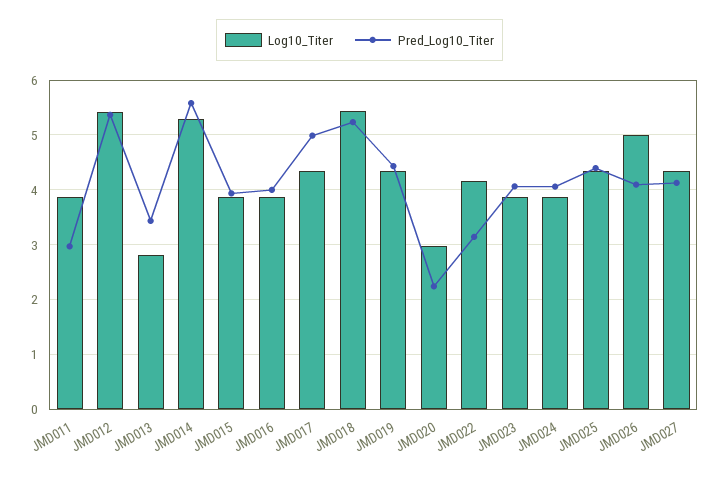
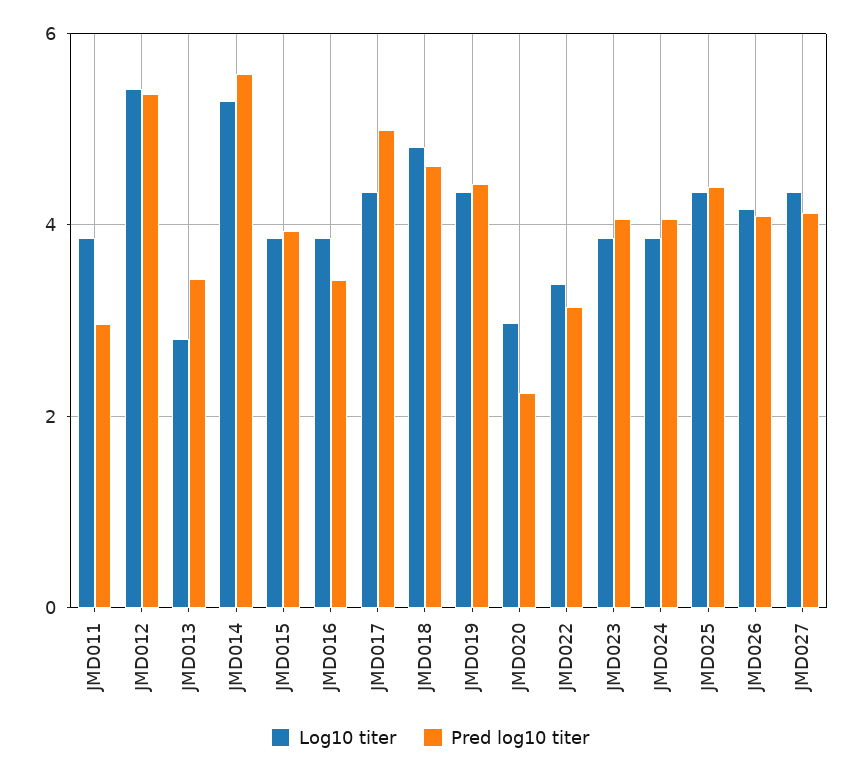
Pred_Log10_Titer, JMD016: 4 -> 3.4
Log10_Titer, JMD018: 5.4 -> 4.8
Pred_Log10_Titer, JMD018: 5.2 -> 4.6
Log10_Titer, JMD022: 4.2 -> 3.4
Log10_Titer, JMD026: 5 -> 4.2

